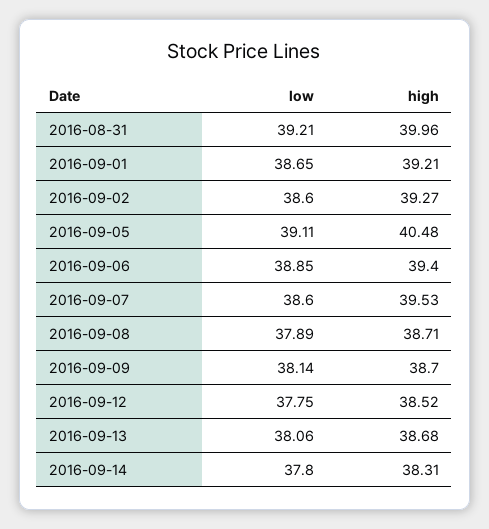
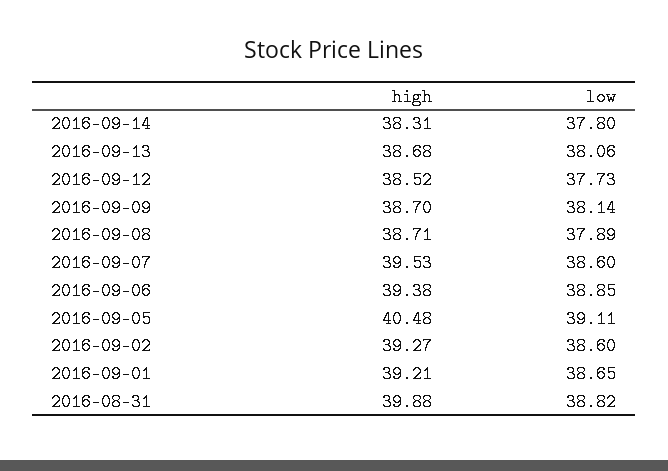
low, 2016-08-31: 39.21 -> 38.82
high, 2016-08-31: 39.96 -> 39.88
high, 2016-09-06: 39.4 -> 39.38
low, 2016-09-12: 37.75 -> 37.73

